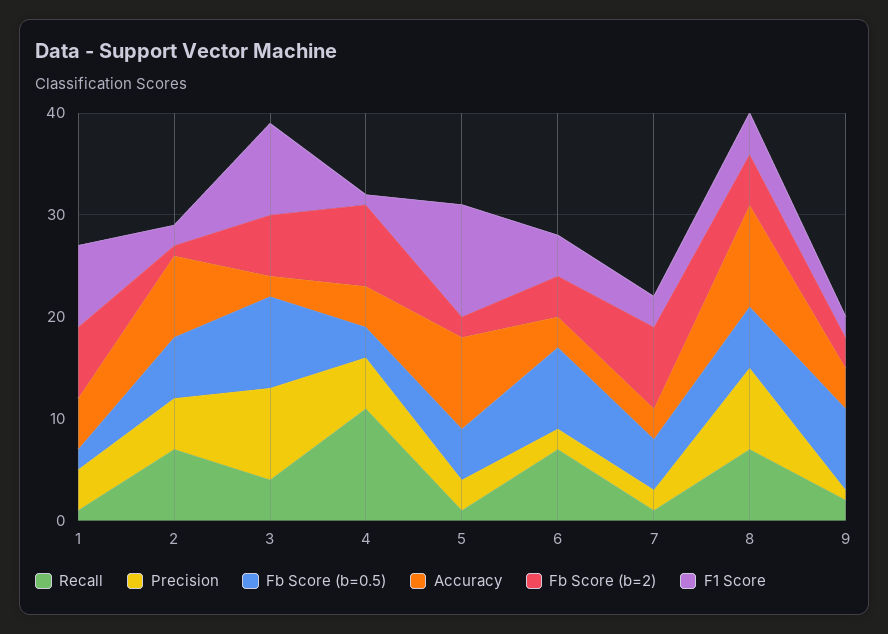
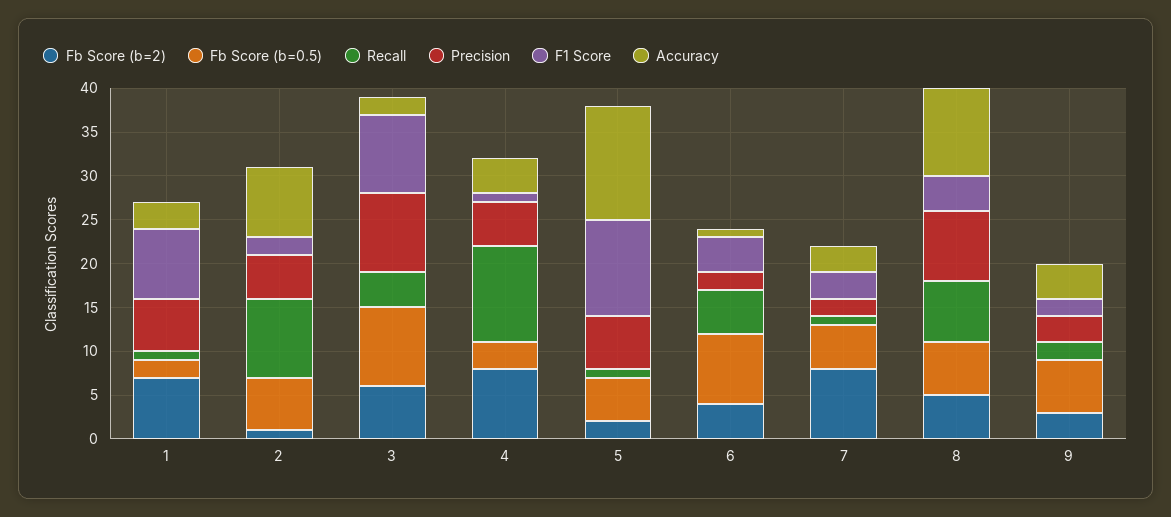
Precision, 1: 4 -> 6
Accuracy, 1: 5 -> 3
Recall, 2: 7 -> 9
Precision, 5: 3 -> 6
Accuracy, 5: 9 -> 13
Recall, 6: 7 -> 5
Accuracy, 6: 3 -> 1
Precision, 9: 1 -> 3
Fb Score (b=0.5), 9: 8 -> 6

